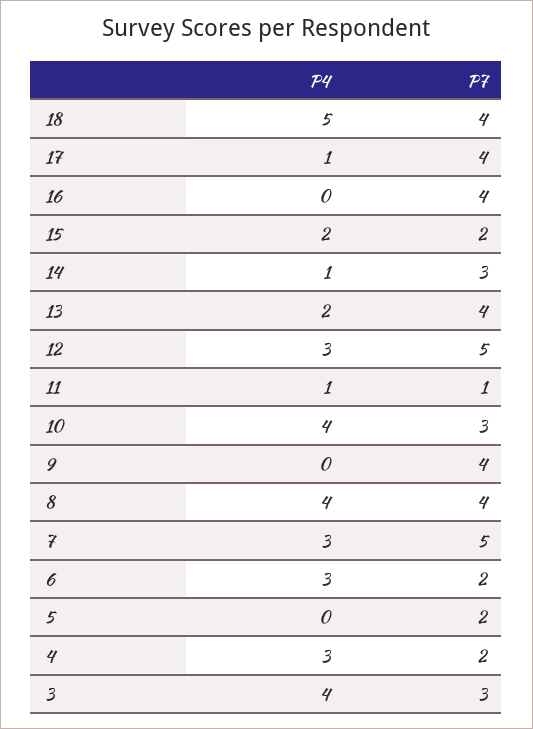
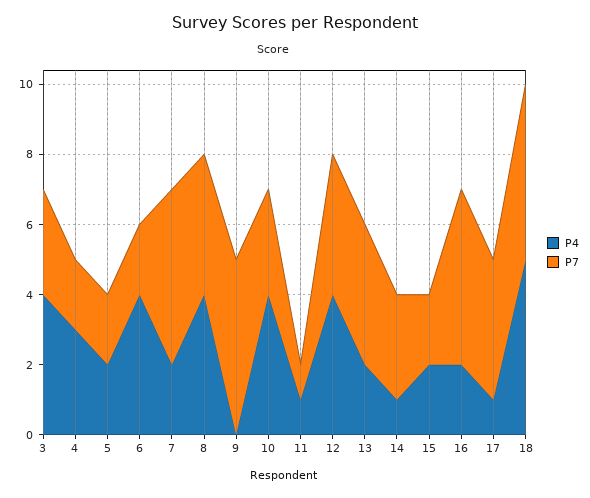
P7, 18: 4 -> 5
P4, 16: 0 -> 2
P7, 16: 4 -> 5
P4, 12: 3 -> 4
P7, 12: 5 -> 4
P7, 9: 4 -> 5
P4, 7: 3 -> 2
P4, 6: 3 -> 4
P4, 5: 0 -> 2

